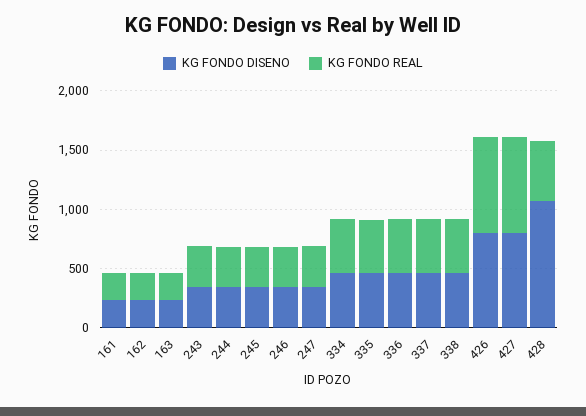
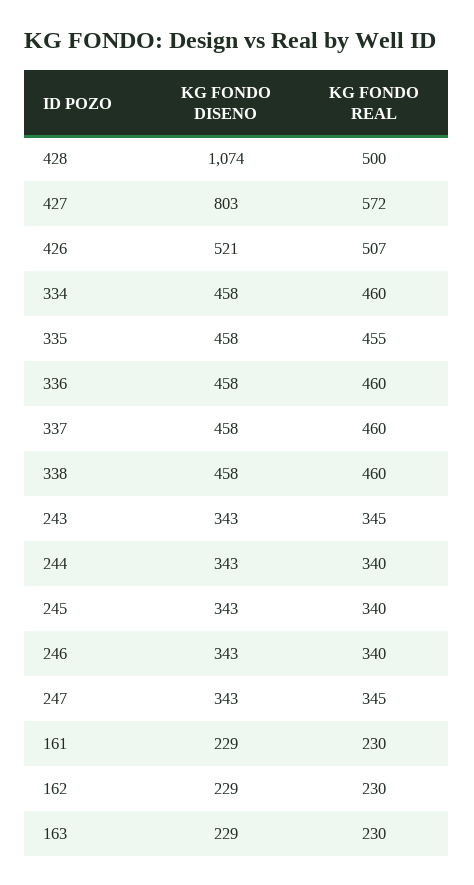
KG FONDO DISENO, 426: 800 -> 521
KG FONDO REAL, 426: 800 -> 507
KG FONDO REAL, 427: 800 -> 572

